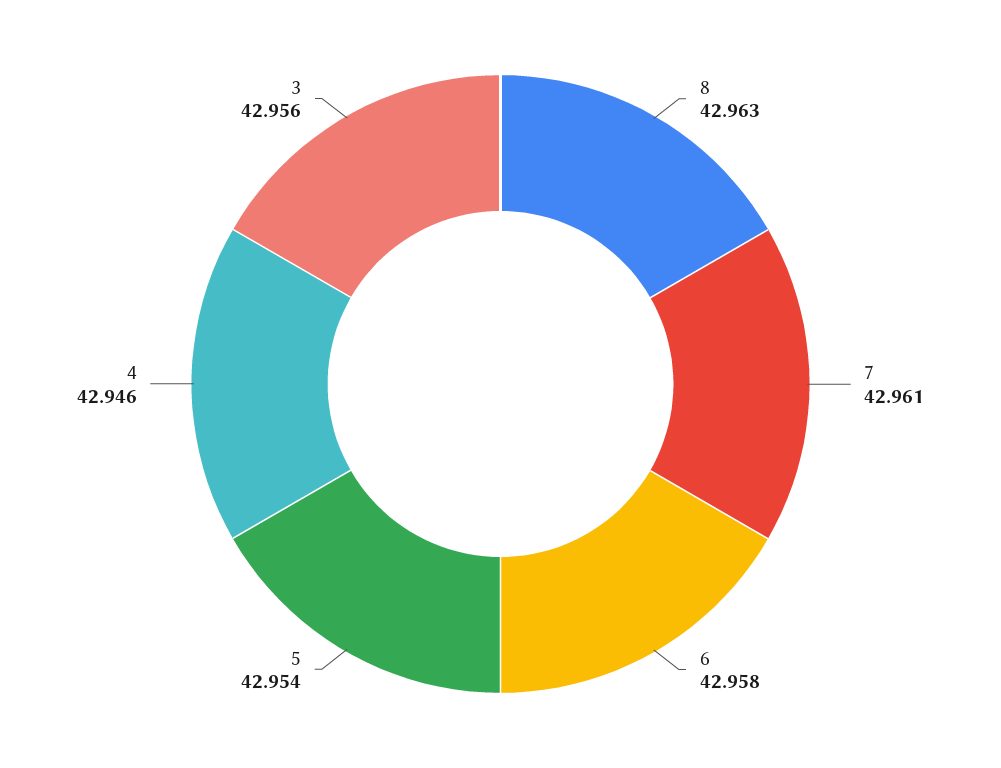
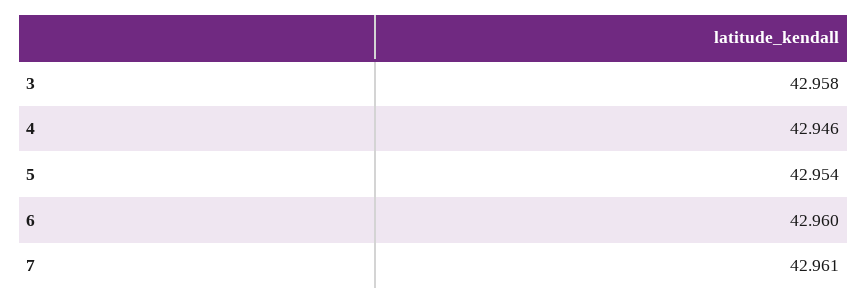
8: 42.963 -> none
6: 42.958 -> 42.96
3: 42.956 -> 42.958

